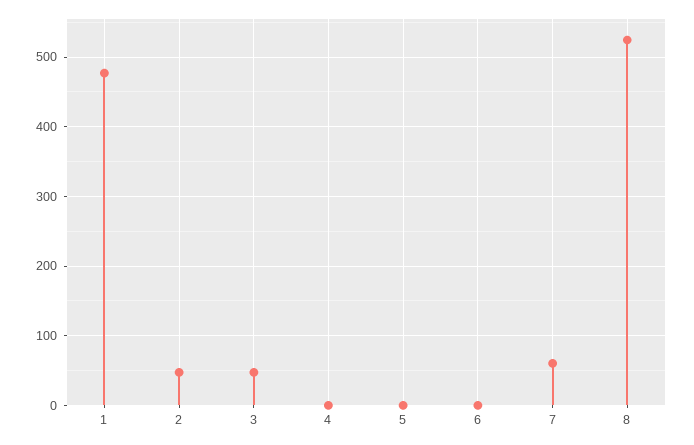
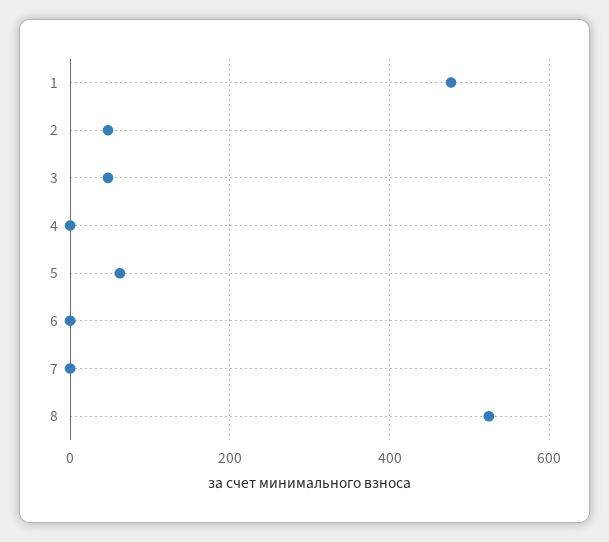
5: 0 -> 60
7: 60 -> 0

